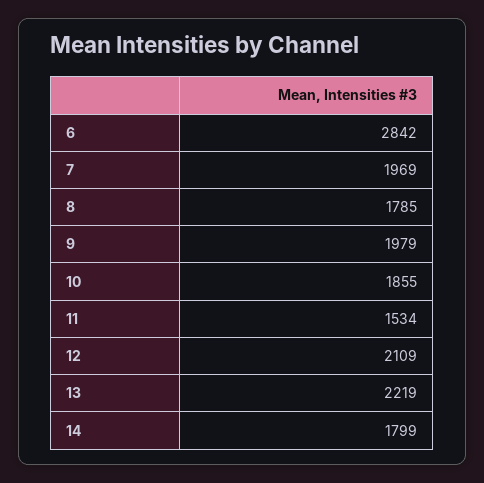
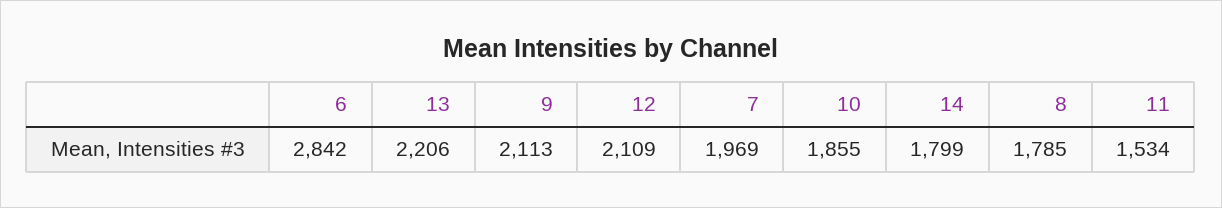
9: 1979 -> 2113
13: 2219 -> 2206

